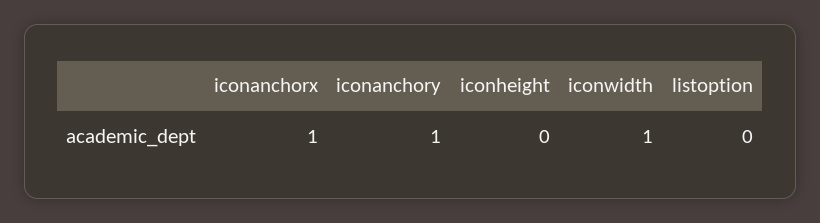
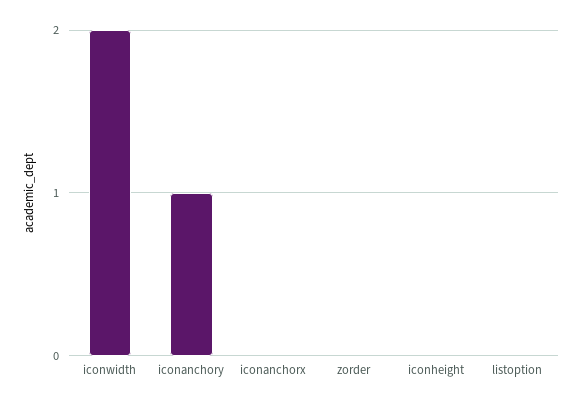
iconanchorx: 1 -> 0
iconwidth: 1 -> 2
zorder: none -> 0

